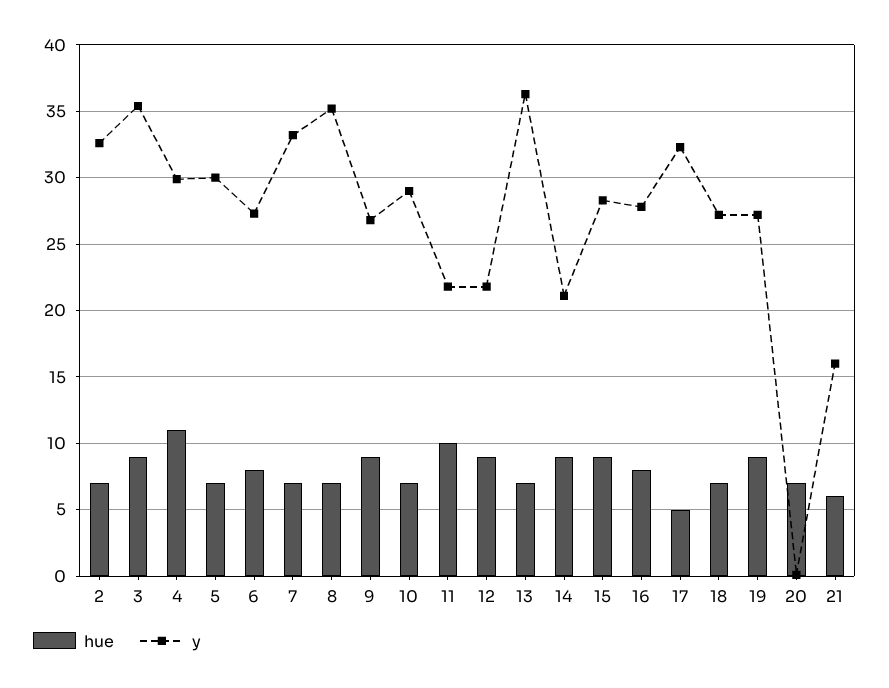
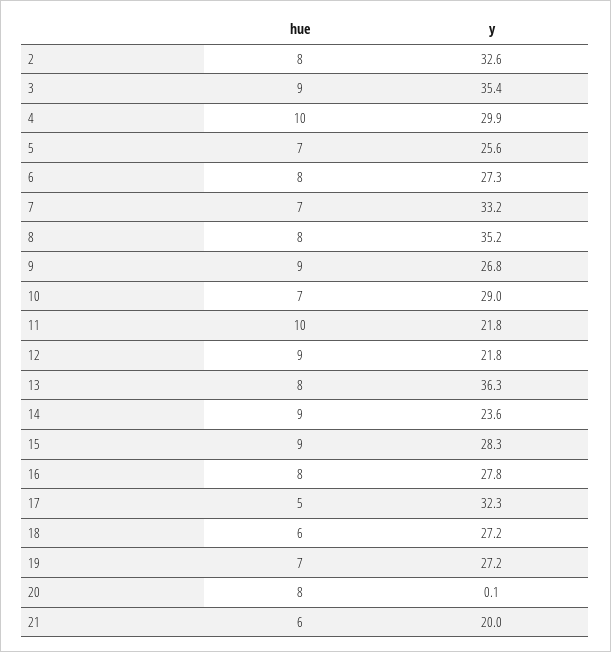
hue, 2: 7 -> 8
hue, 4: 11 -> 10
y, 5: 30 -> 25.6
hue, 8: 7 -> 8
hue, 13: 7 -> 8
y, 14: 21 -> 23.6
hue, 18: 7 -> 6
hue, 19: 9 -> 7
hue, 20: 7 -> 8
y, 21: 16 -> 20

